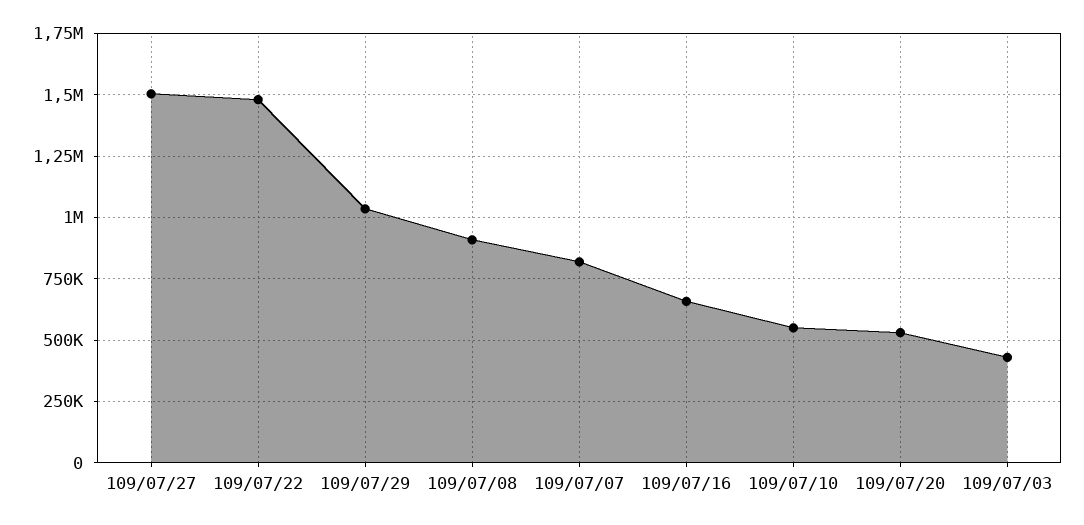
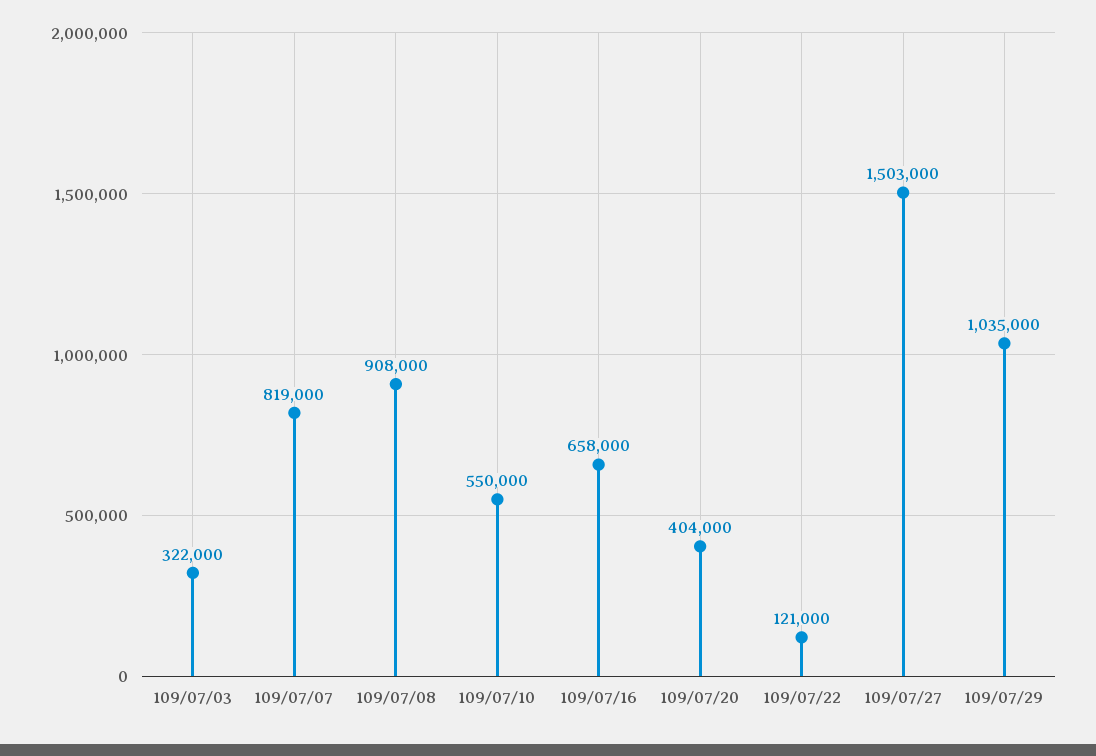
109/07/22: 1475000 -> 121000
109/07/20: 525000 -> 404000
109/07/03: 425000 -> 322000

